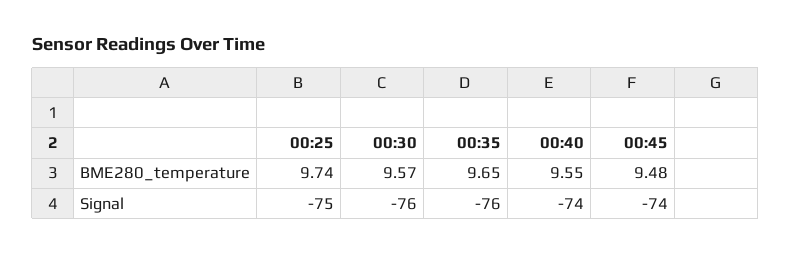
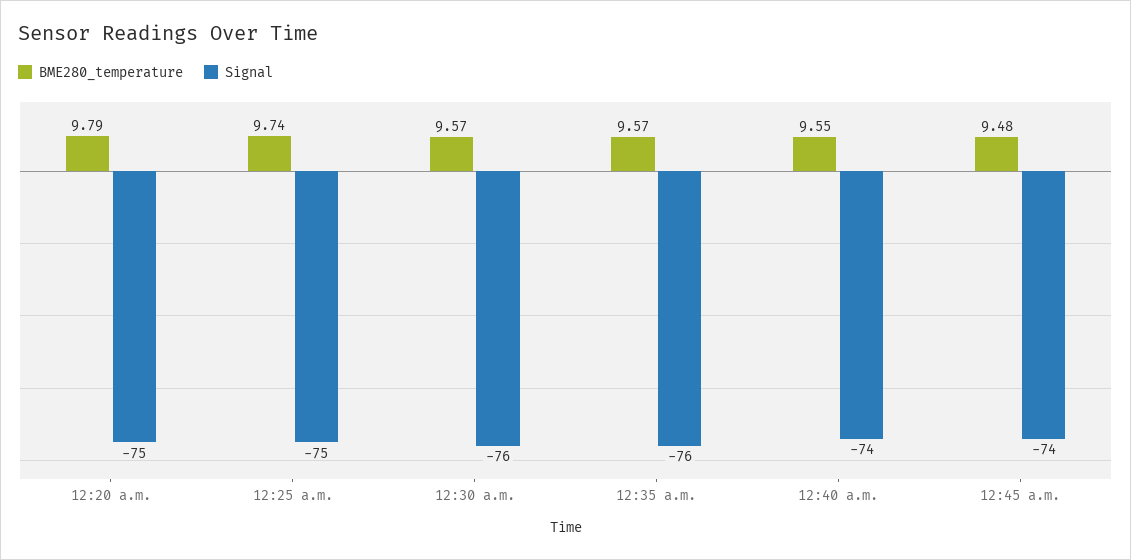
BME280_temperature, 00:35: 9.65 -> 9.57
BME280_temperature, 12:20 a.m.: none -> 9.79
Signal, 12:20 a.m.: none -> -75

